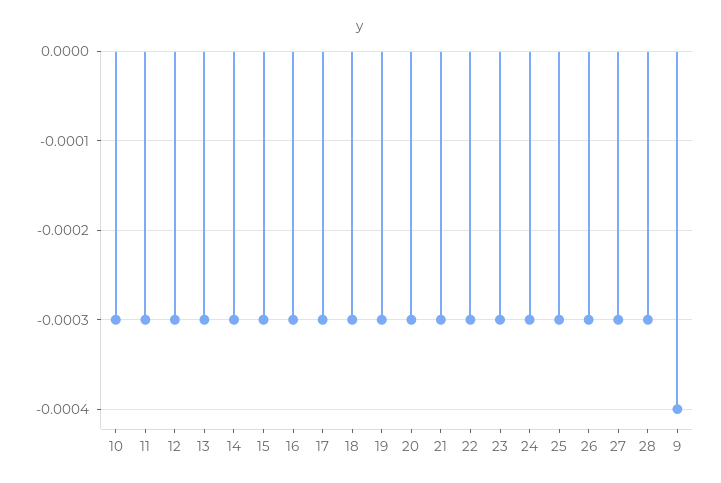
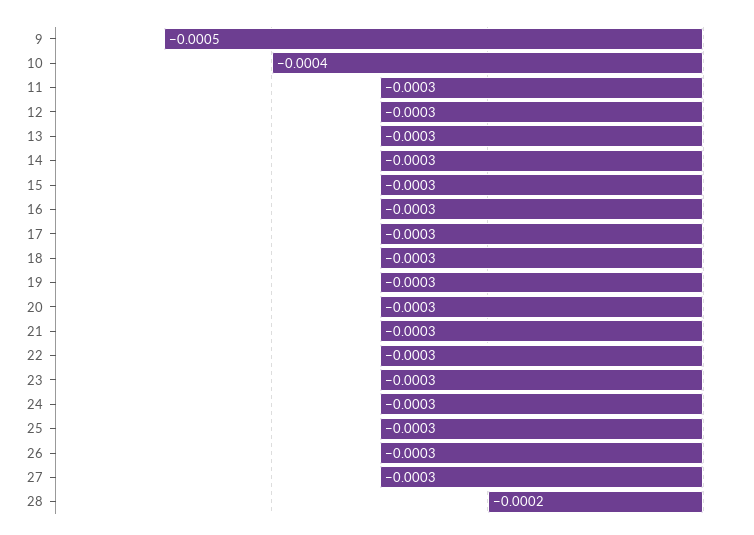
10: -0.0003 -> -0.0004
28: -0.0003 -> -0.0002
9: -0.0004 -> -0.0005

